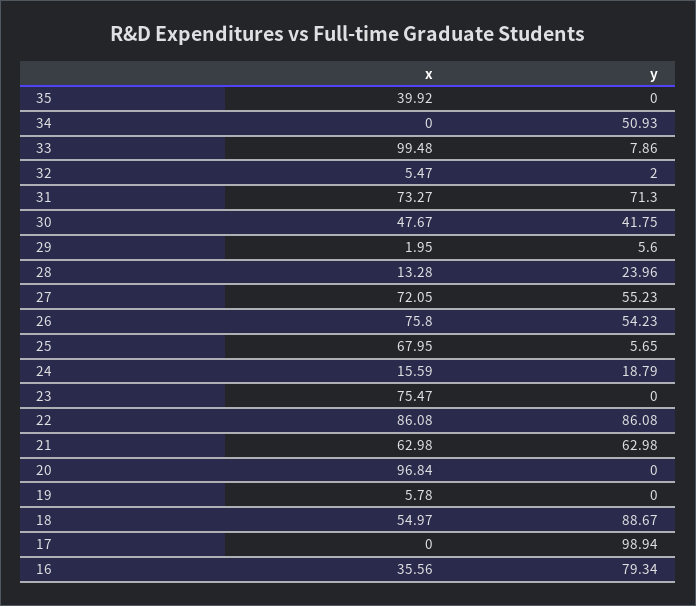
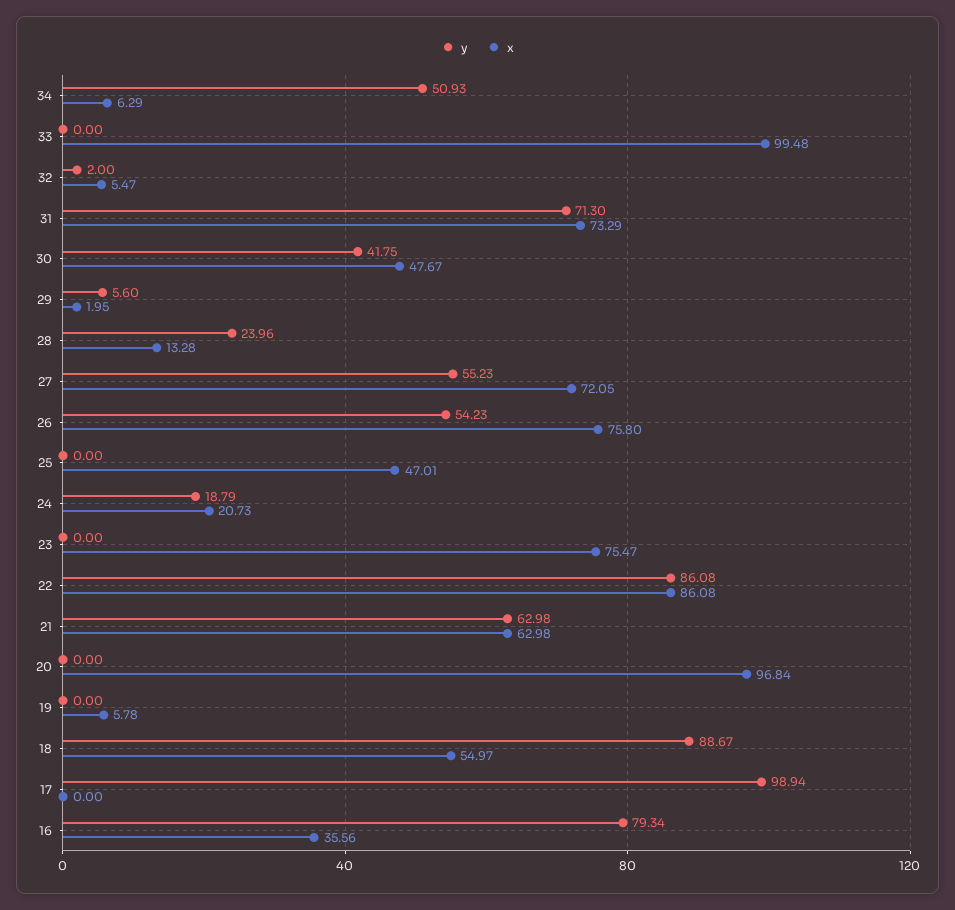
x, 35: 39.92 -> none
y, 35: 0 -> none
x, 34: 0 -> 6.29
y, 33: 7.86 -> 0
x, 31: 73.27 -> 73.29
x, 25: 67.95 -> 47.01
y, 25: 5.65 -> 0
x, 24: 15.59 -> 20.73

